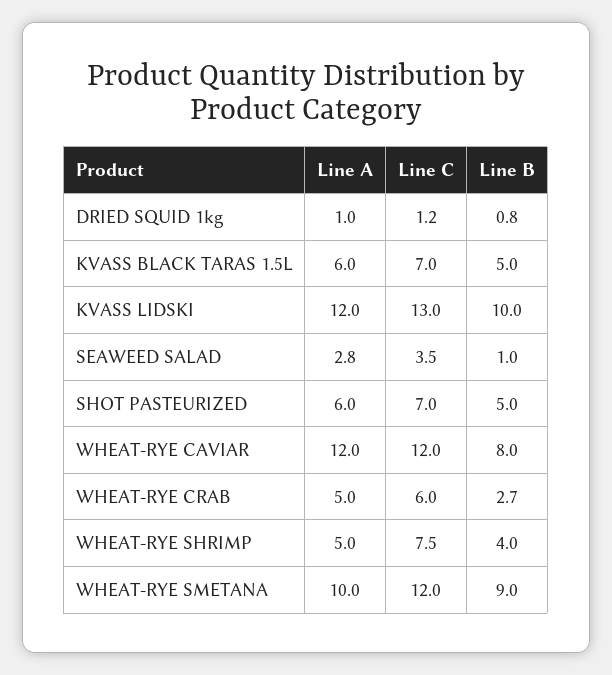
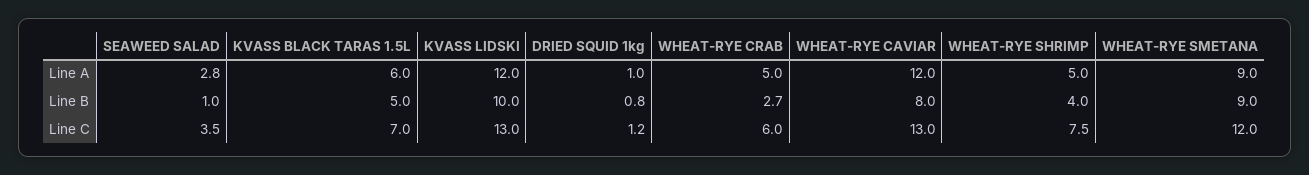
Line A, SHOT PASTEURIZED: 6 -> none
Line C, SHOT PASTEURIZED: 7 -> none
Line B, SHOT PASTEURIZED: 5 -> none
Line C, WHEAT-RYE CAVIAR: 12 -> 13
Line A, WHEAT-RYE SMETANA: 10 -> 9

